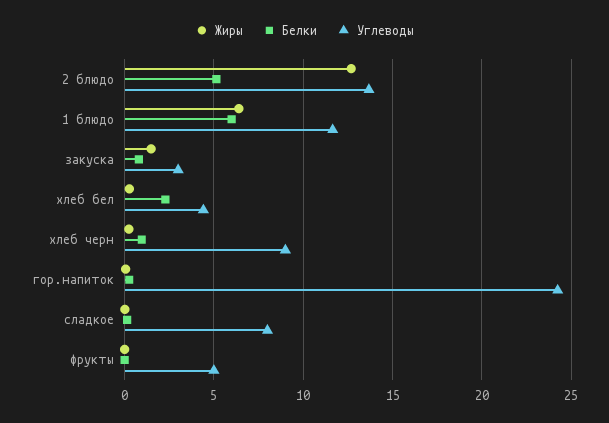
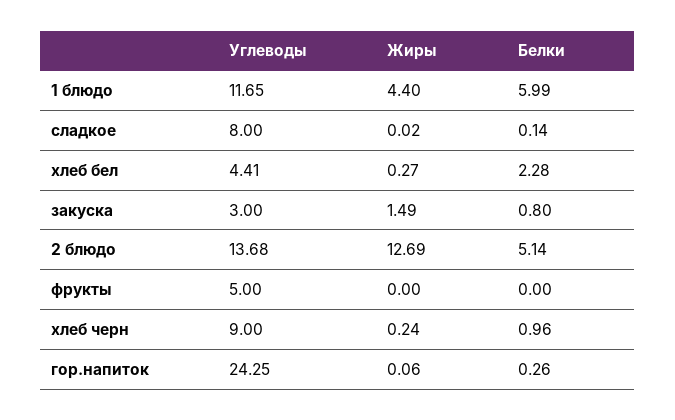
Жиры, 1 блюдо: 6.5 -> 4.4

